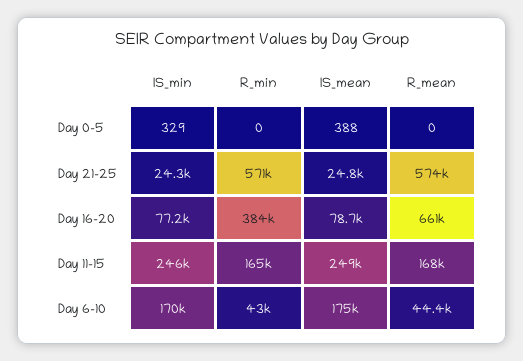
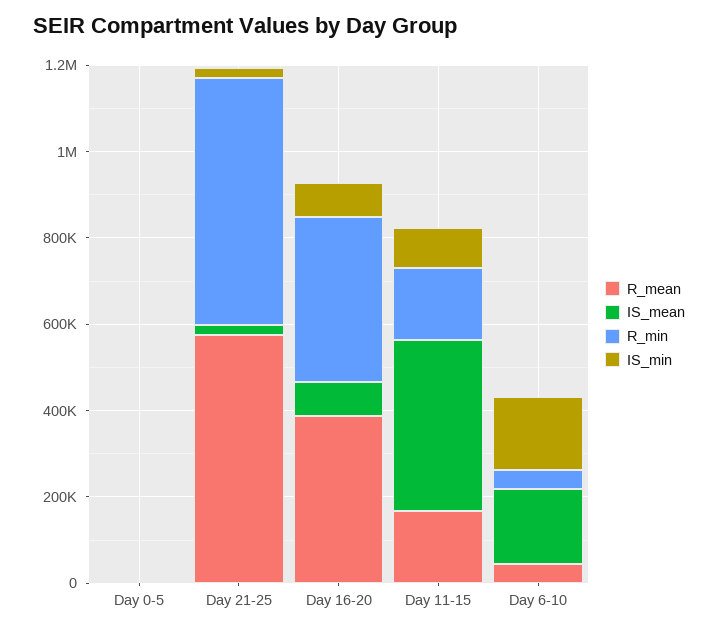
R_mean, Day 16-20: 661000 -> 400000
IS_min, Day 11-15: 246000 -> 100000
IS_mean, Day 11-15: 249000 -> 400000

